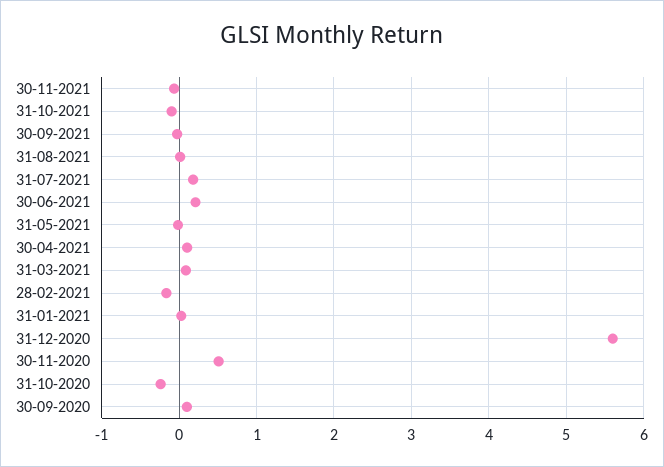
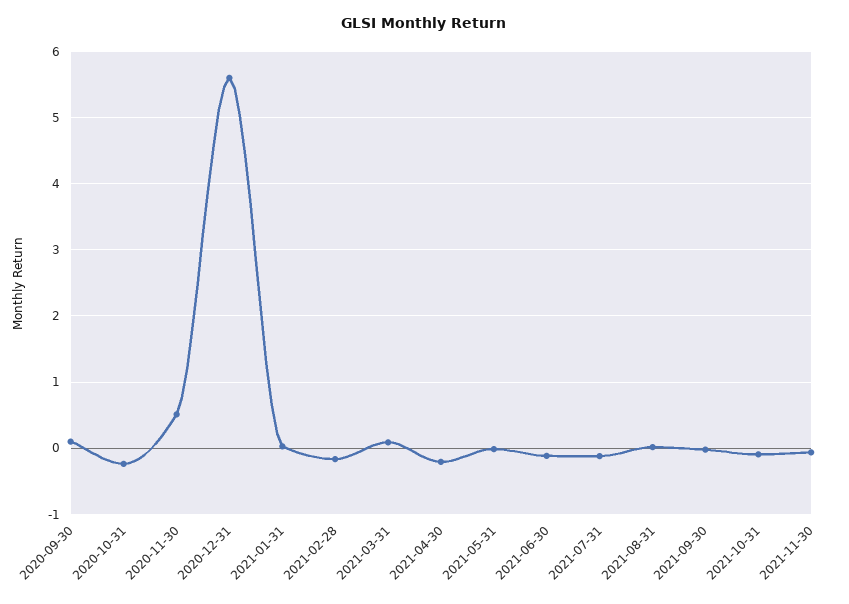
31-07-2021: 0.2 -> -0.1
30-06-2021: 0.2 -> -0.1
30-04-2021: 0.1 -> -0.2

